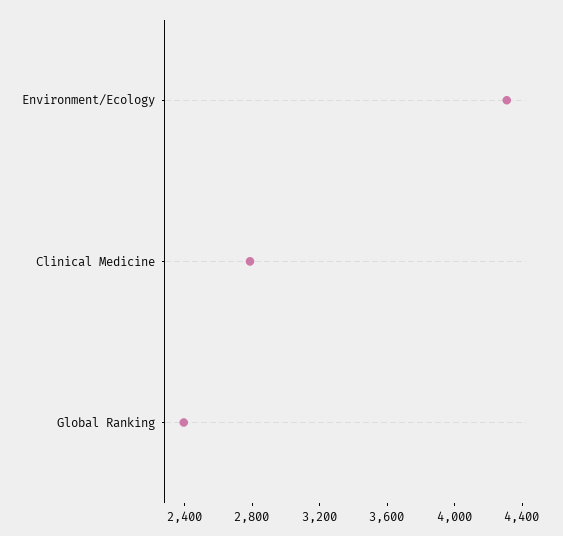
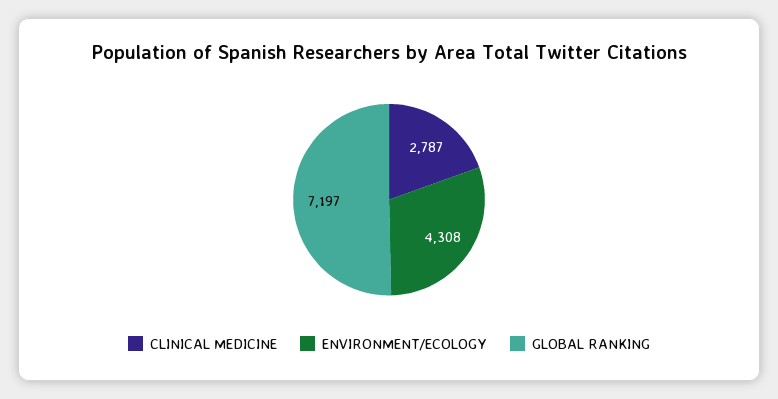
Global Ranking: 2400 -> 7197

